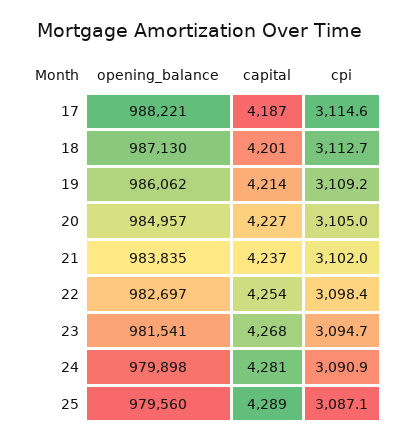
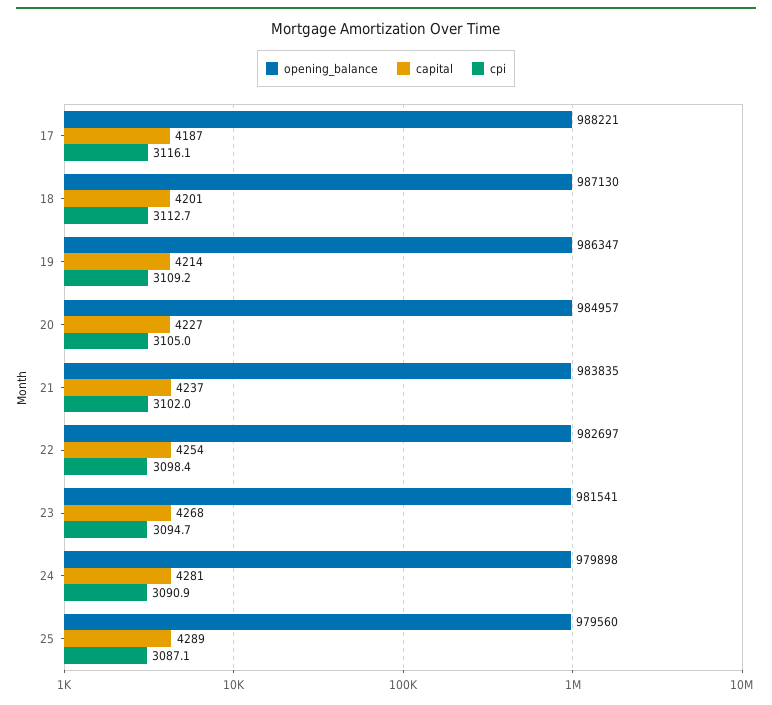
cpi, 17: 3114.6 -> 3116.1
opening_balance, 19: 986062 -> 986347

